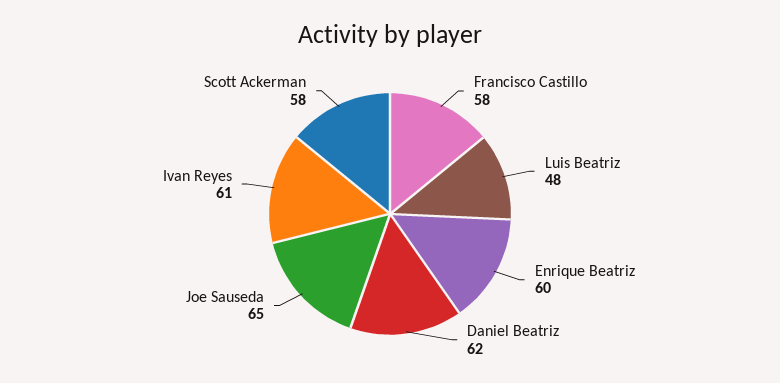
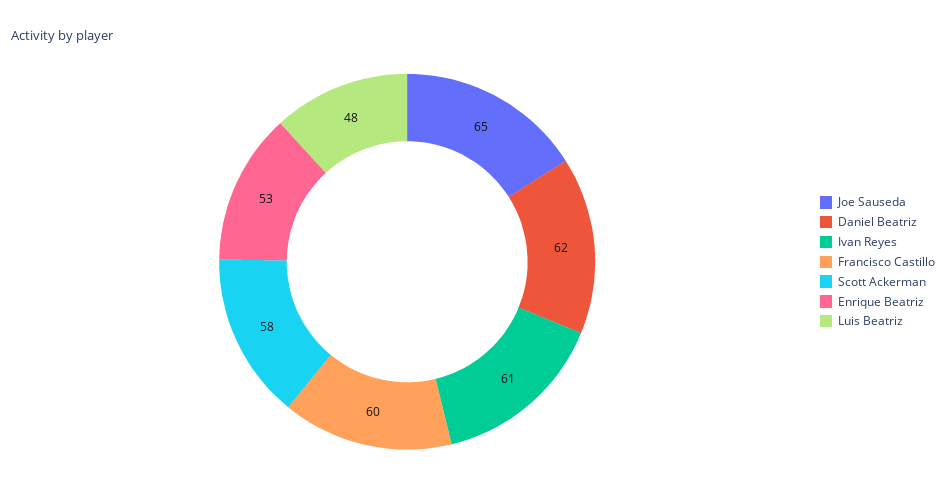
Francisco Castillo: 58 -> 60
Enrique Beatriz: 60 -> 53

